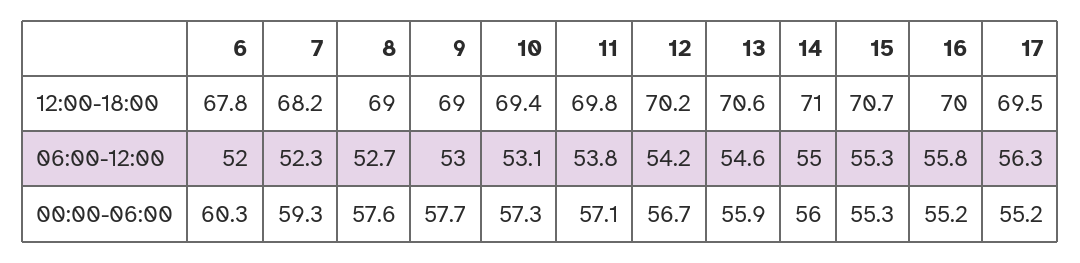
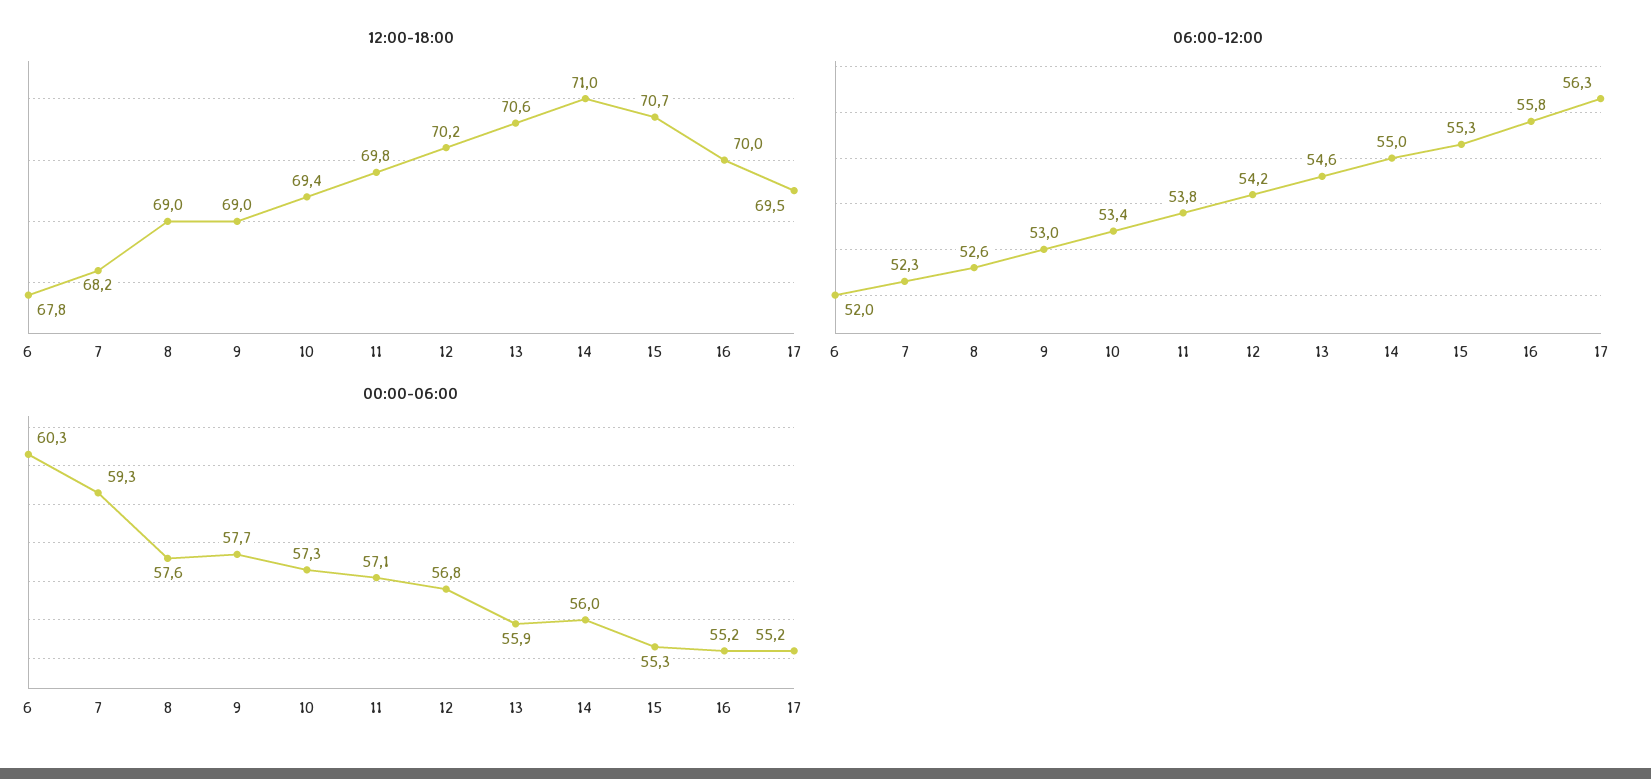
06:00-12:00, 8: 52.7 -> 52.6
06:00-12:00, 10: 53.1 -> 53.4
00:00-06:00, 12: 56.7 -> 56.8

